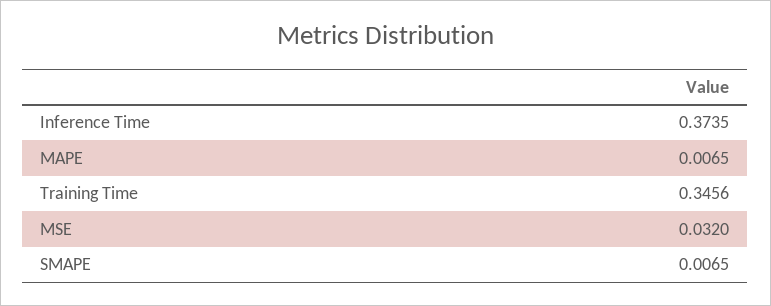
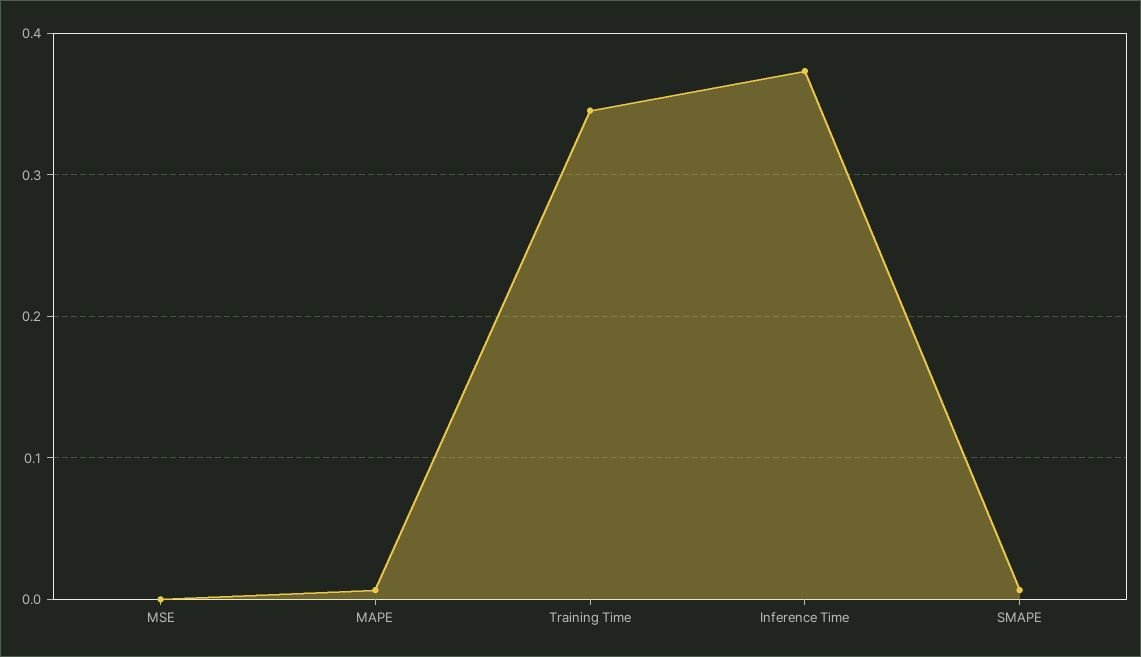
MSE: 0.032 -> 0

